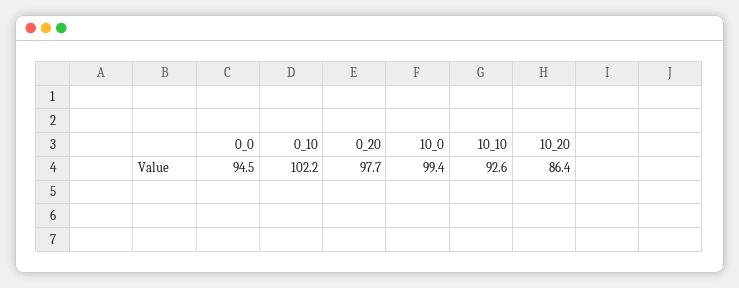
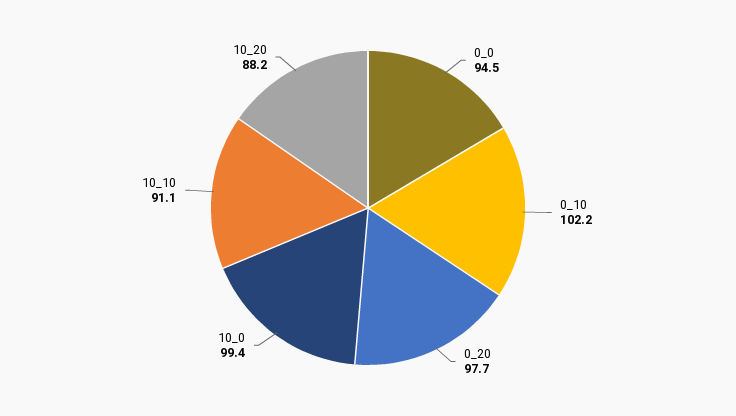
10_10: 92.6 -> 91.1
10_20: 86.4 -> 88.2

